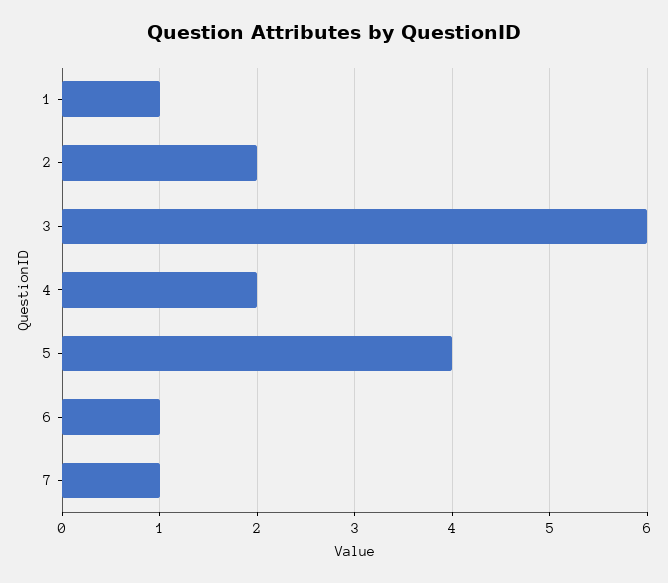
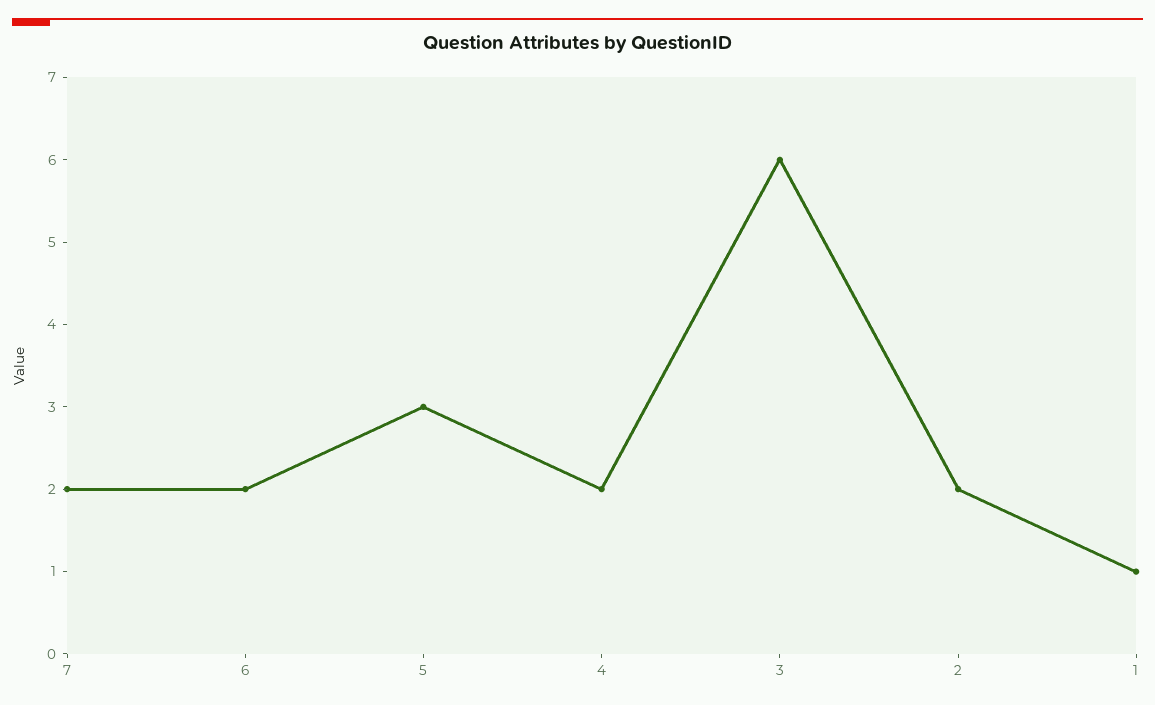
5: 4 -> 3
6: 1 -> 2
7: 1 -> 2

